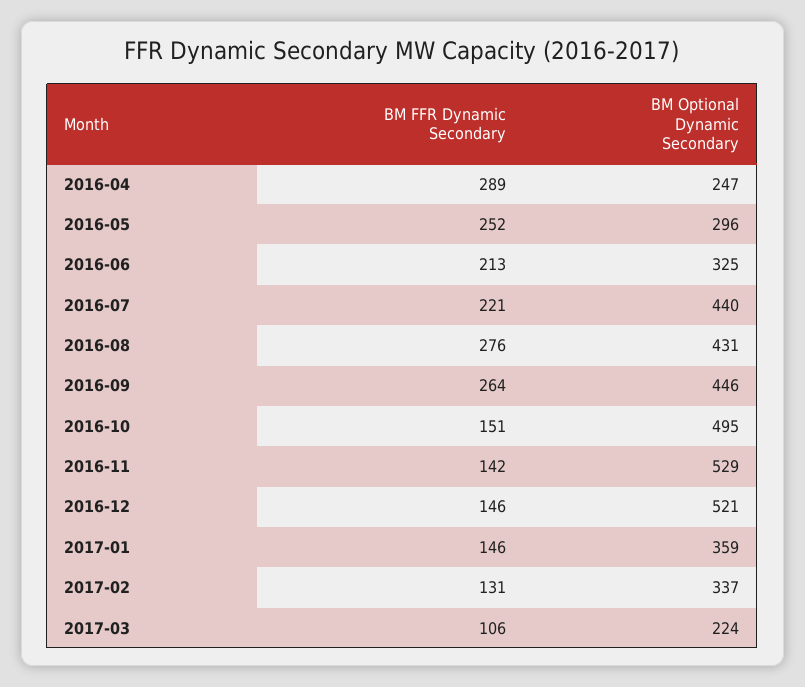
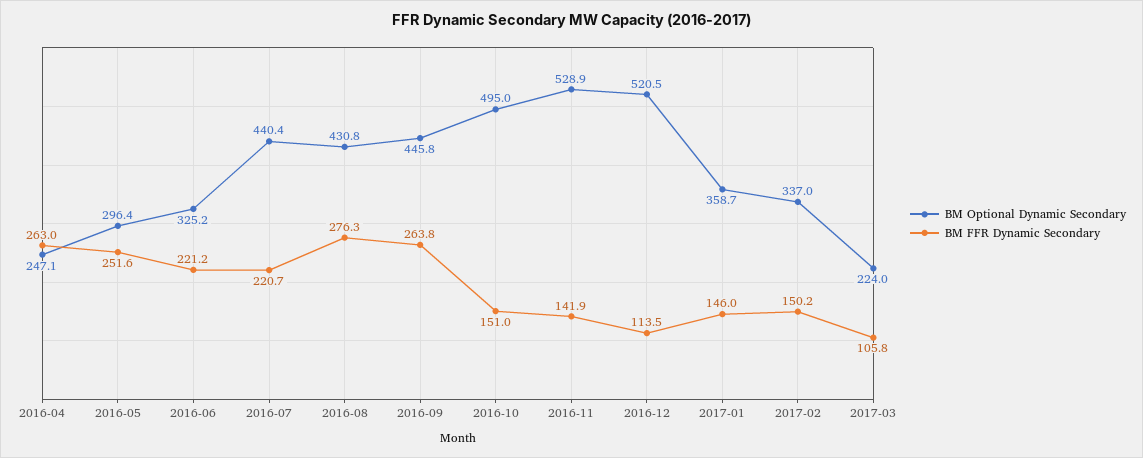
BM FFR Dynamic Secondary, 2016-04: 289 -> 263
BM FFR Dynamic Secondary, 2016-06: 213 -> 221.2
BM FFR Dynamic Secondary, 2016-12: 146 -> 113.5
BM FFR Dynamic Secondary, 2017-02: 131 -> 150.2

